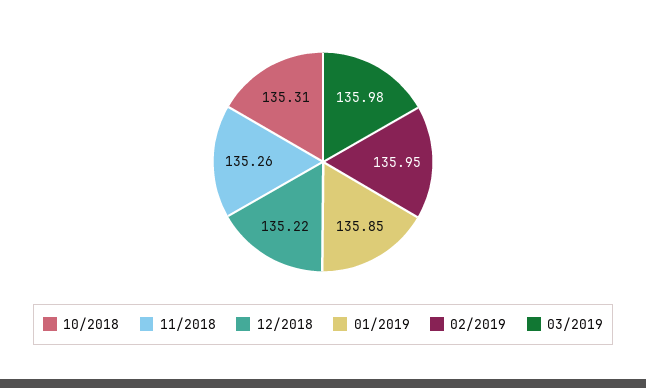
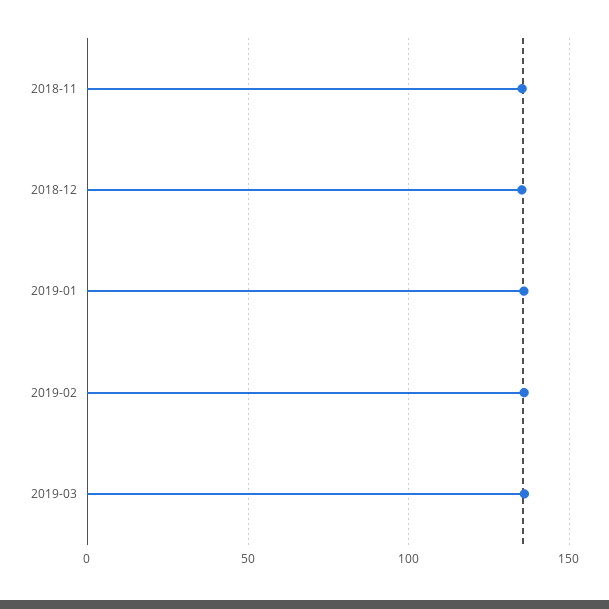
10/2018: 135.31 -> none

